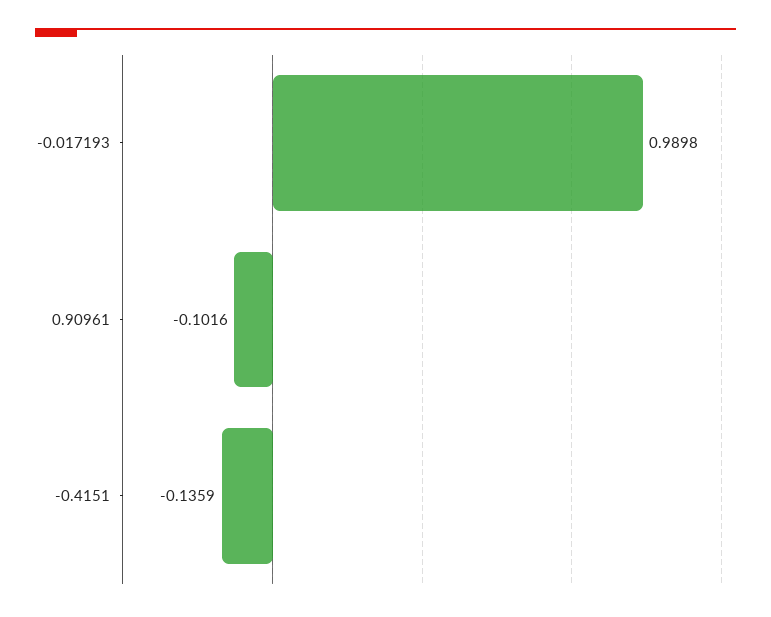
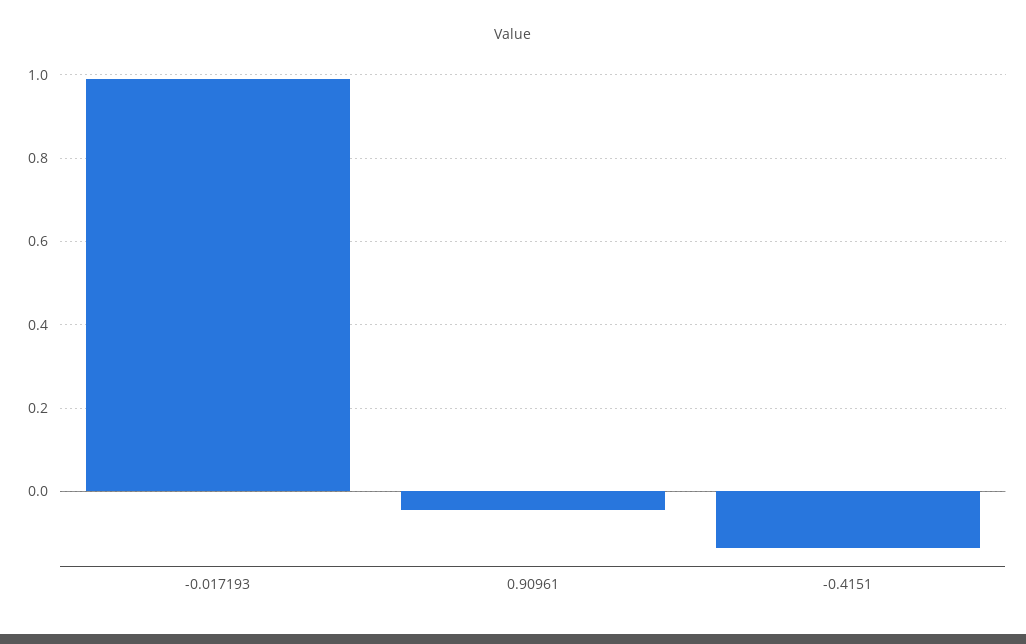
0.90961: -0.1016 -> -0.04

